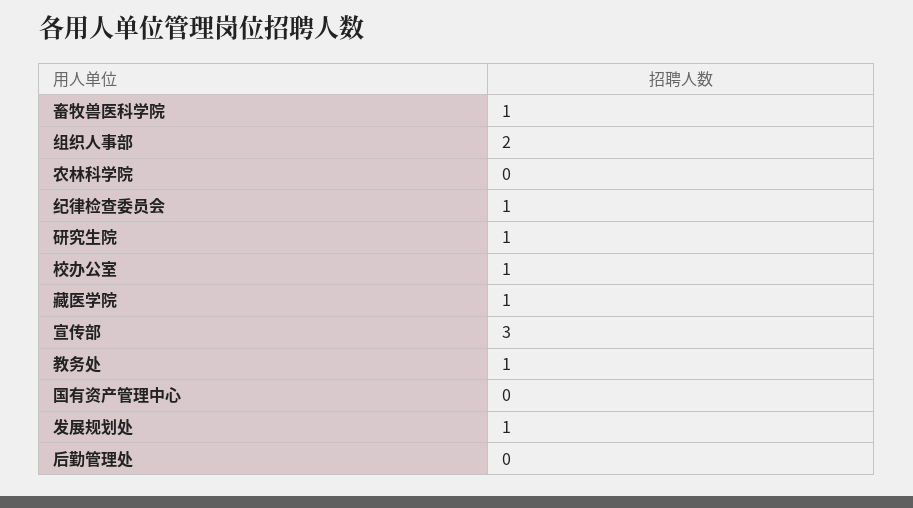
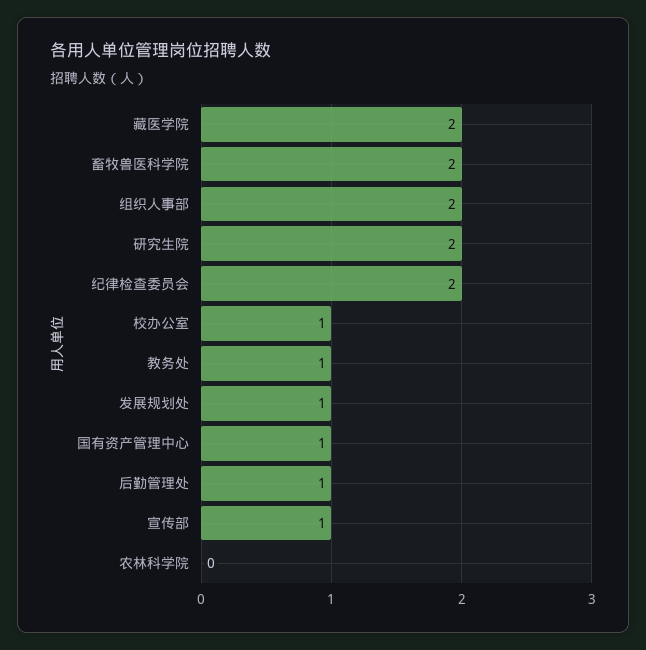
畜牧兽医科学院: 1 -> 2
纪律检查委员会: 1 -> 2
研究生院: 1 -> 2
藏医学院: 1 -> 2
宣传部: 3 -> 1
国有资产管理中心: 0 -> 1
后勤管理处: 0 -> 1

